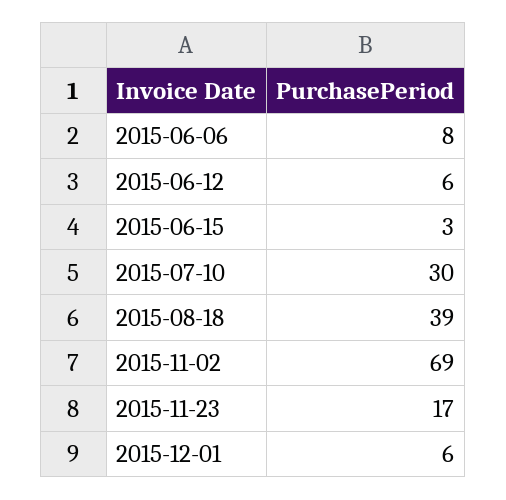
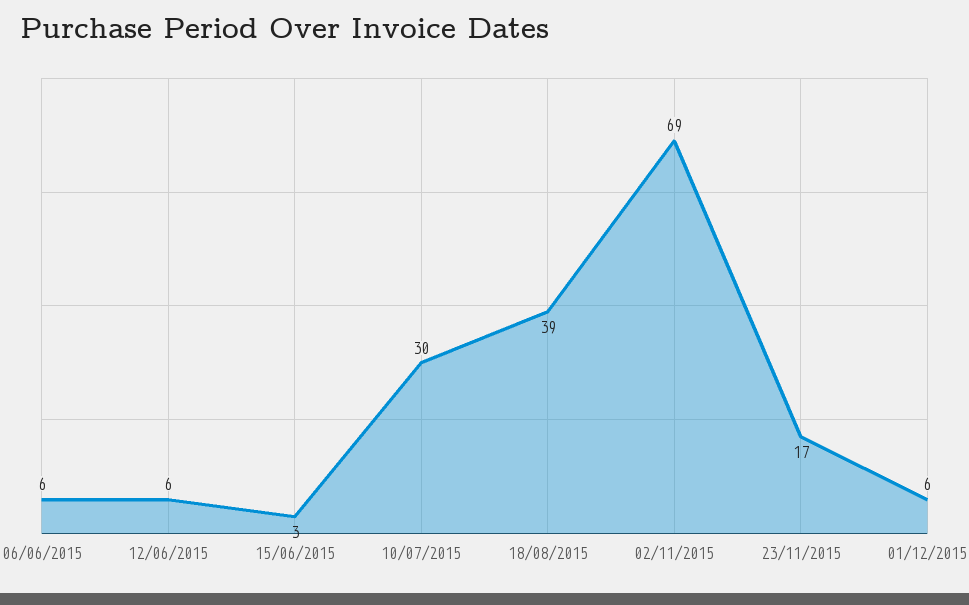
2015-06-06: 8 -> 6

